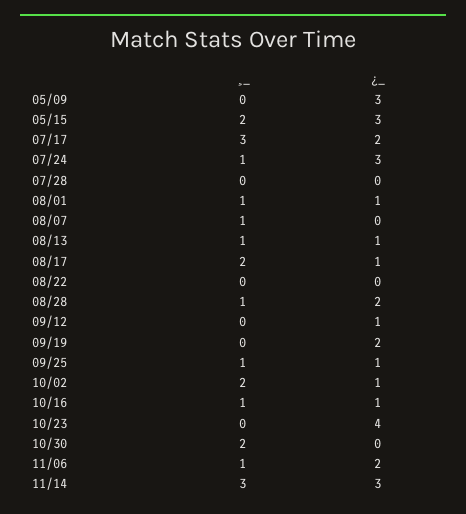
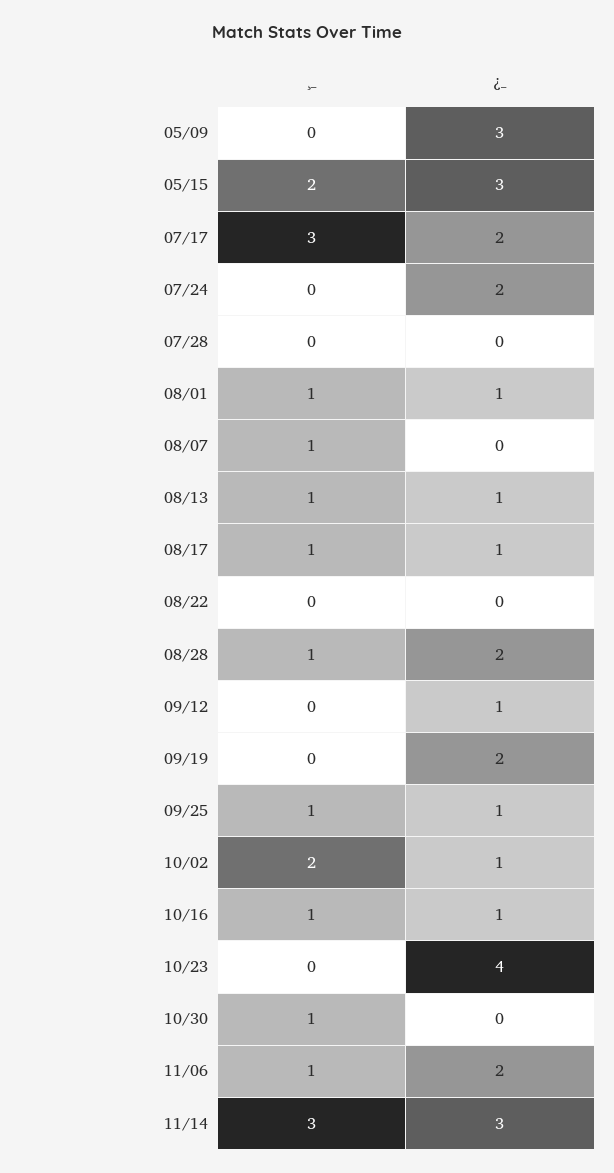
¸_, 07/24: 1 -> 0
¿_, 07/24: 3 -> 2
¸_, 08/17: 2 -> 1
¸_, 10/30: 2 -> 1

